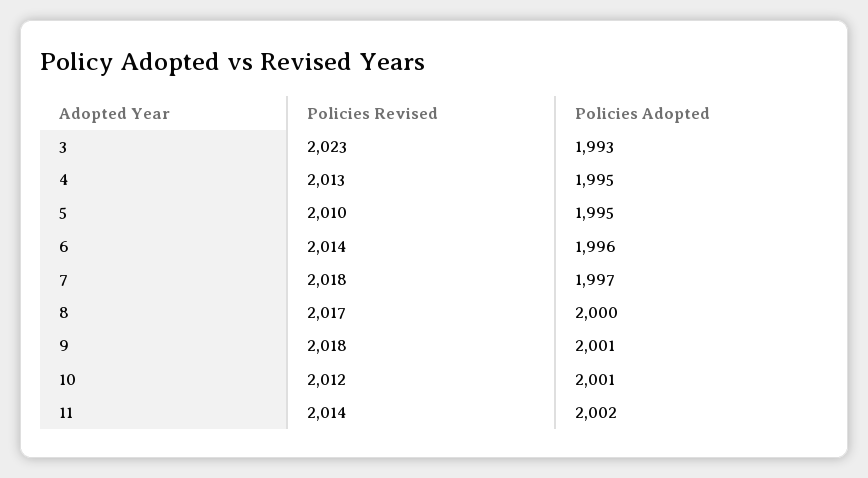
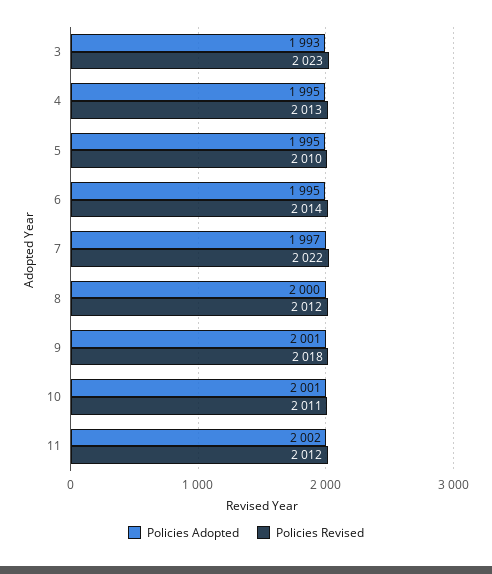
Policies Adopted, 6: 1996 -> 1995
Policies Revised, 7: 2018 -> 2022
Policies Revised, 8: 2017 -> 2012
Policies Revised, 10: 2012 -> 2011
Policies Revised, 11: 2014 -> 2012

